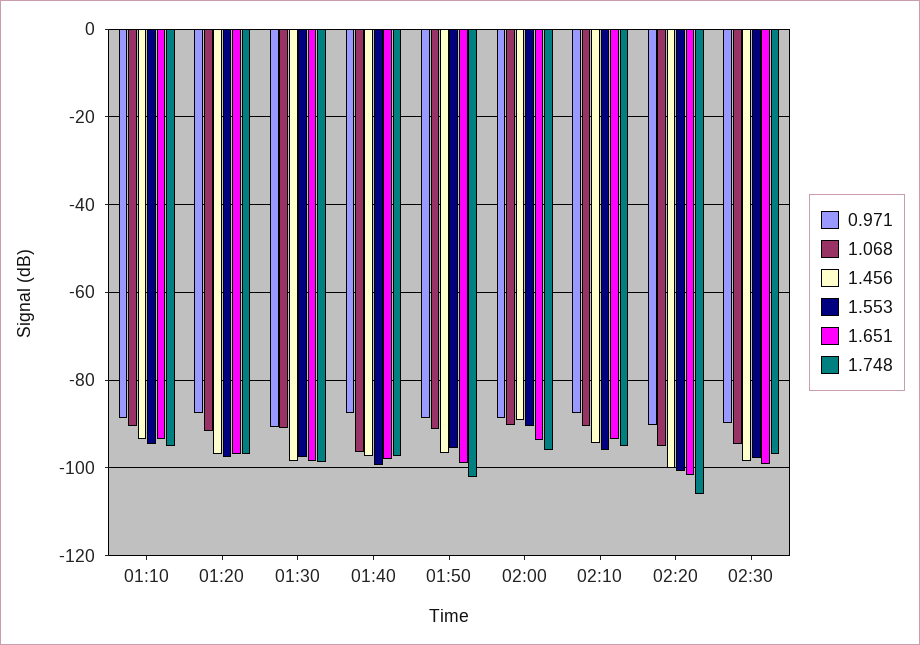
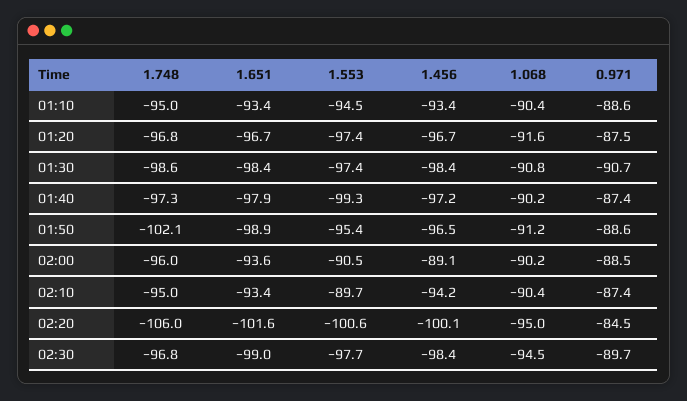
1.068, 01:40: -96 -> -90.2
1.553, 02:10: -96 -> -89.7
0.971, 02:20: -90 -> -84.5

